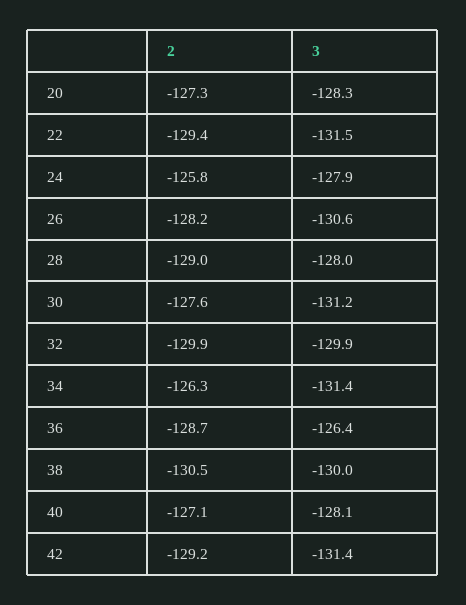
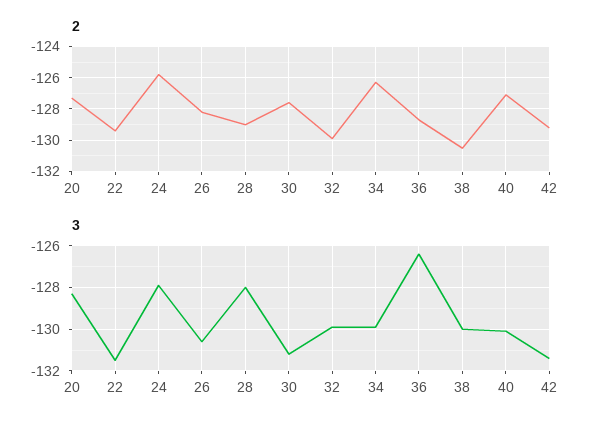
3, 34: -131.4 -> -130
3, 40: -128.1 -> -130

